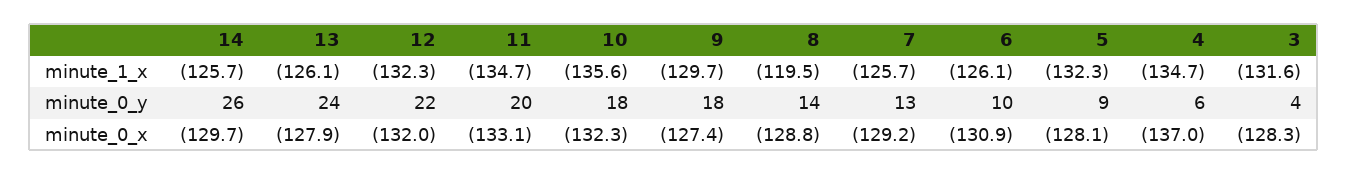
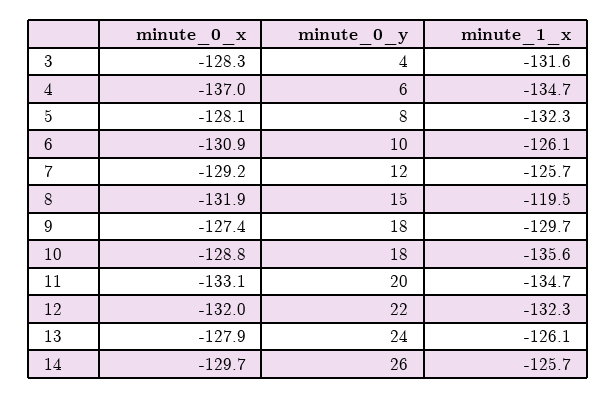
8, minute_0_y: 14 -> 15
7, minute_0_y: 13 -> 12
5, minute_0_y: 9 -> 8
10, minute_0_x: -132.3 -> -128.8
8, minute_0_x: -128.8 -> -131.9

